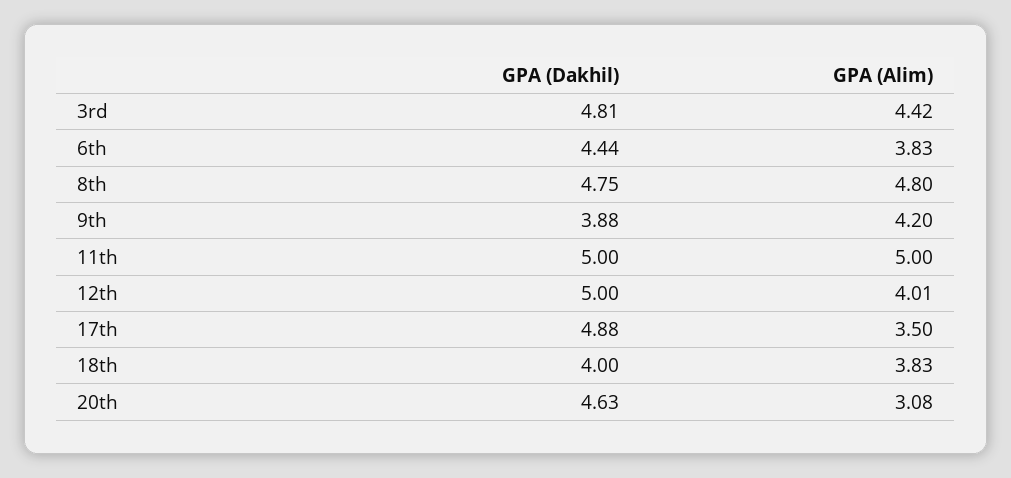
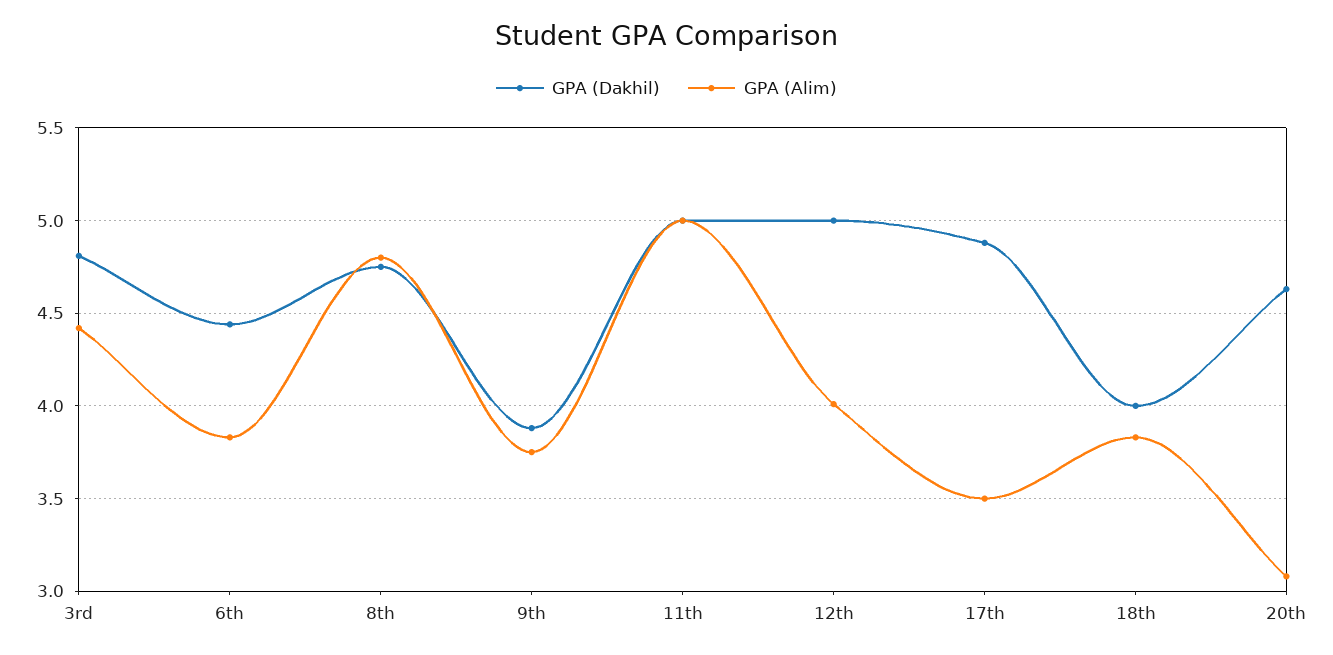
GPA (Alim), 9th: 4.2 -> 3.75

